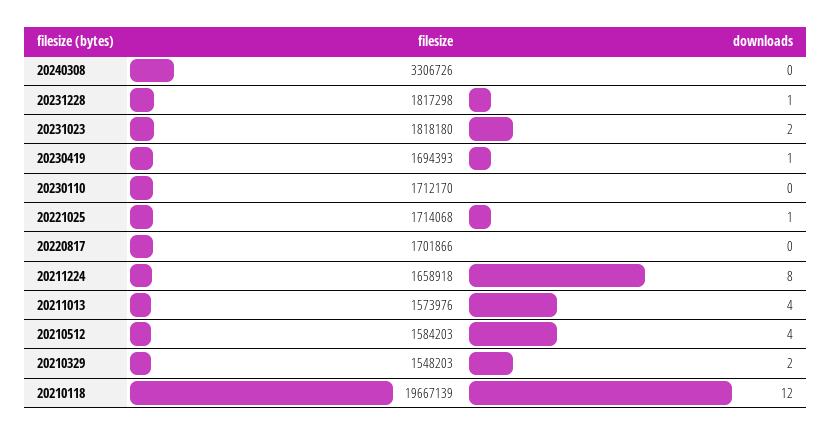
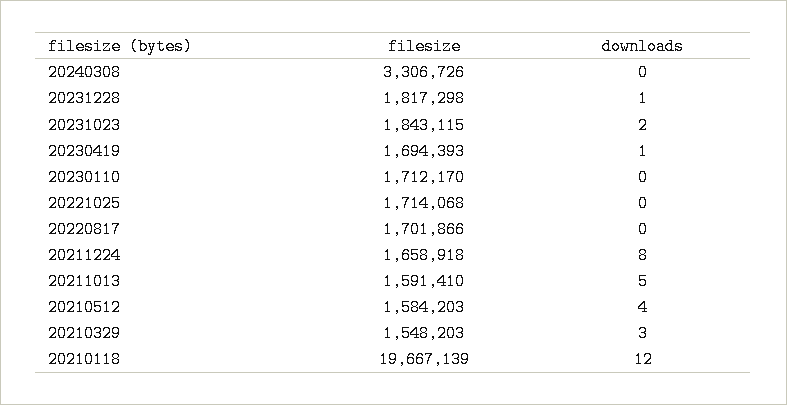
filesize, 20231023: 1818180 -> 1843115
downloads, 20221025: 1 -> 0
filesize, 20211013: 1573976 -> 1591410
downloads, 20211013: 4 -> 5
downloads, 20210329: 2 -> 3

